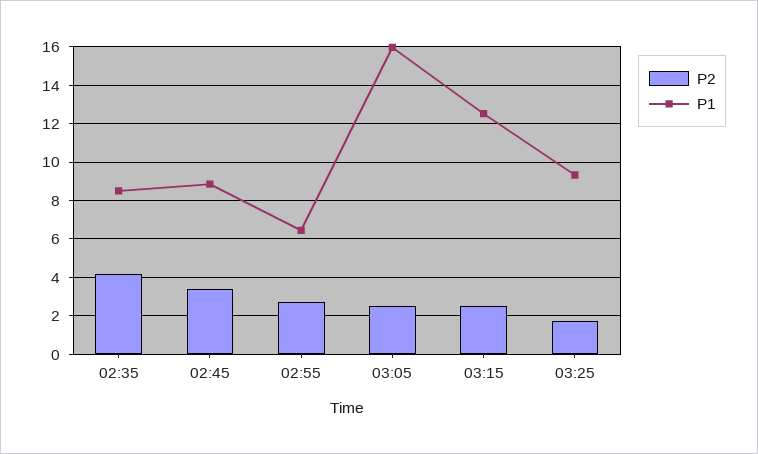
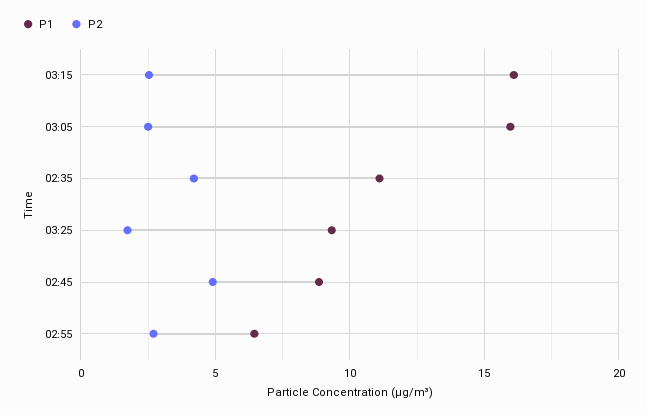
P1, 02:35: 8.5 -> 11
P2, 02:45: 3.5 -> 5
P1, 03:15: 12.5 -> 16

